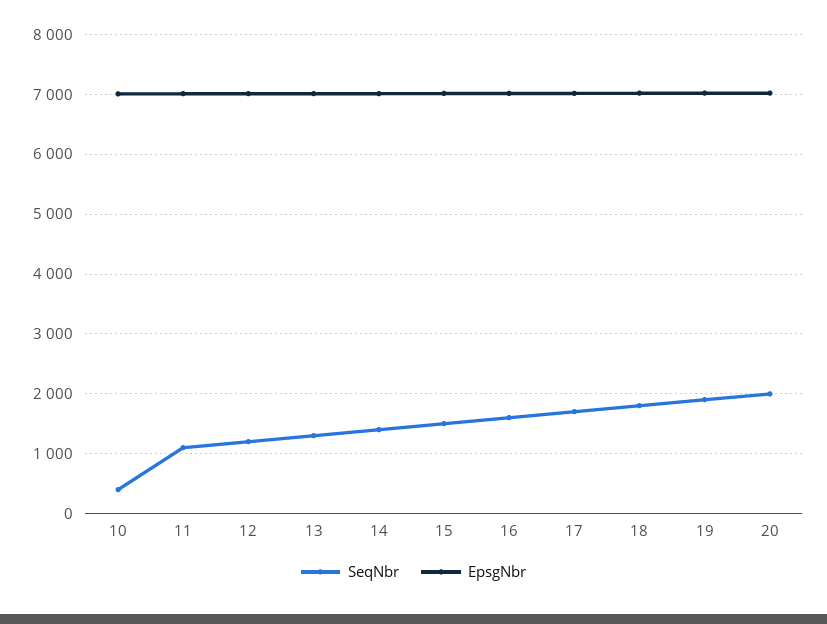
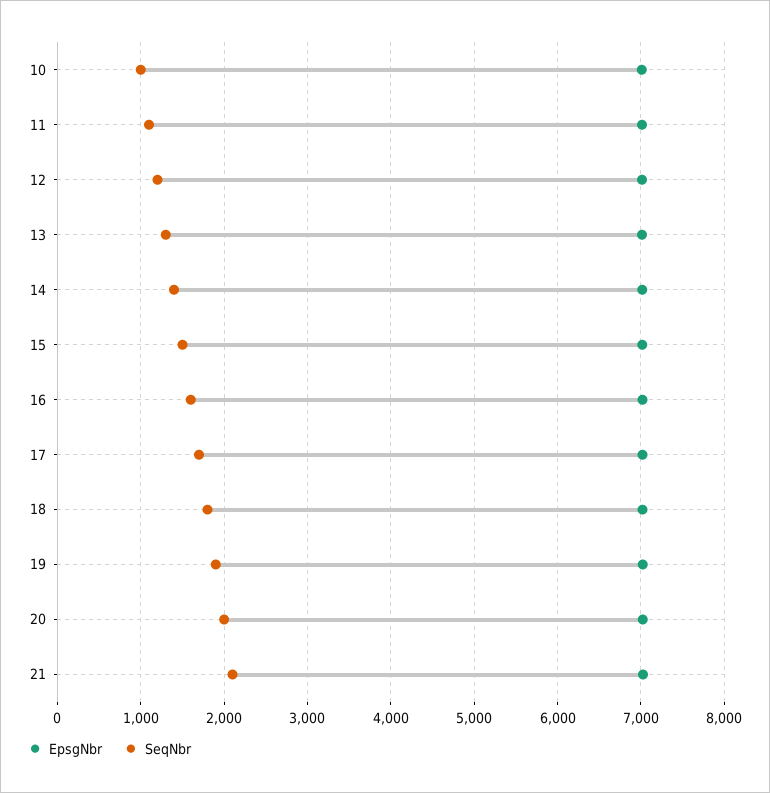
SeqNbr, 10: 400 -> 1000
EpsgNbr, 21: none -> 7000
SeqNbr, 21: none -> 2100

